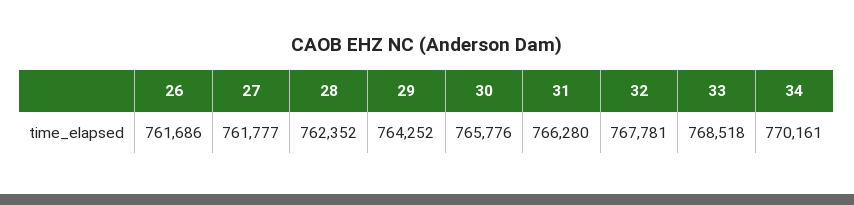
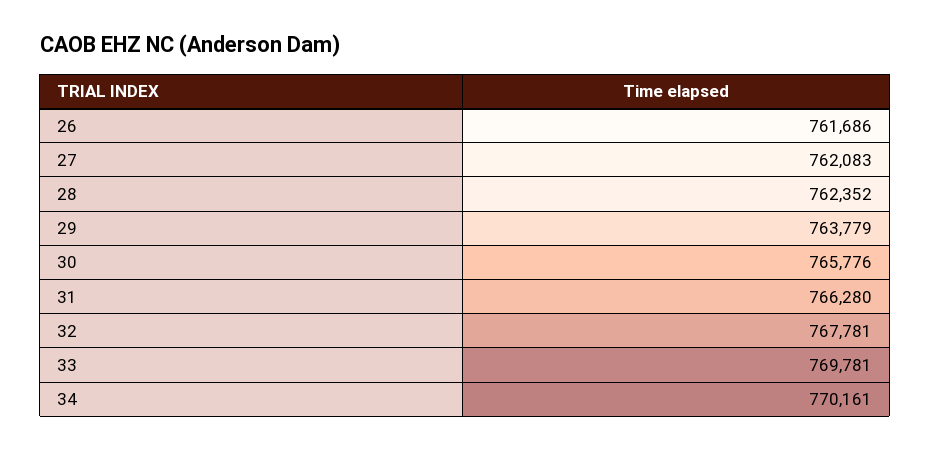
27: 761777 -> 762083
29: 764252 -> 763779
33: 768518 -> 769781

